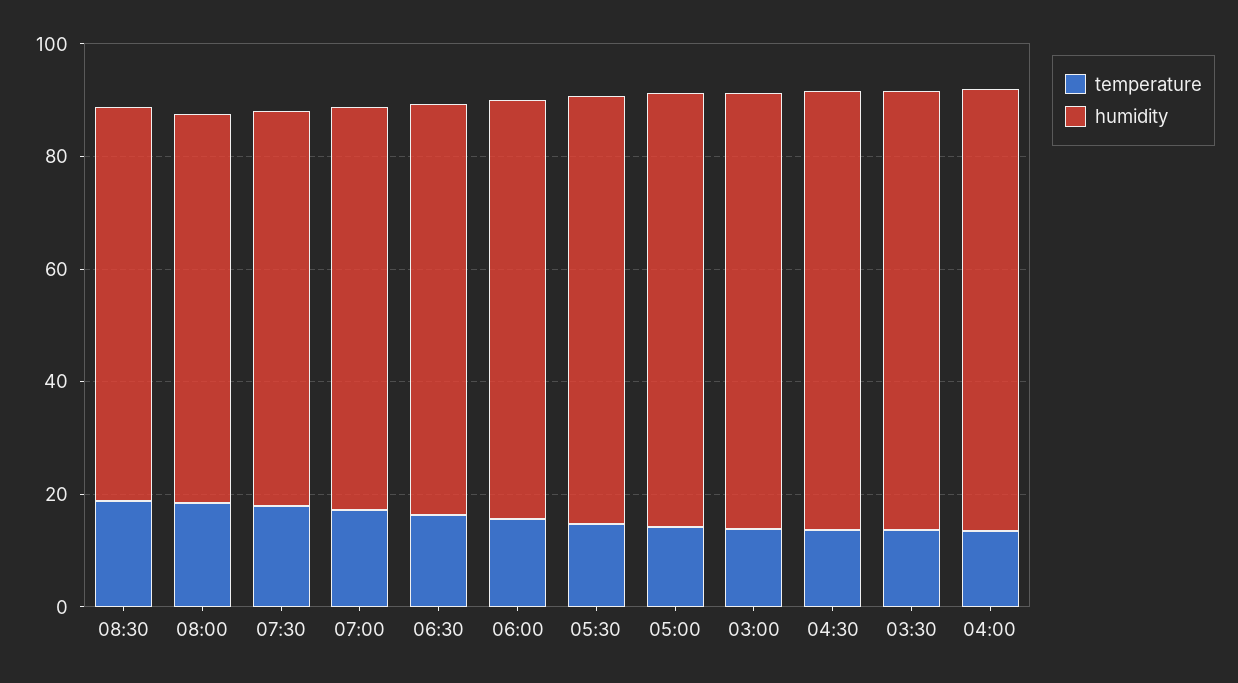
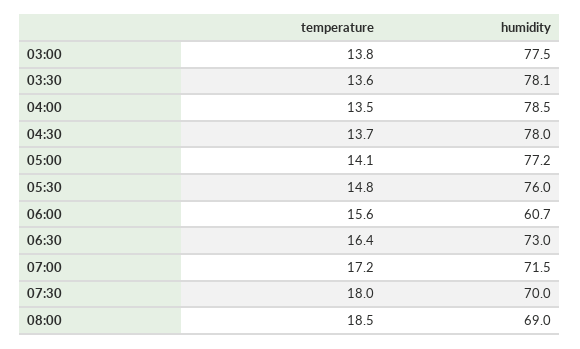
temperature, 08:30: 20 -> none
humidity, 08:30: 70 -> none
humidity, 06:00: 75 -> 60.7

